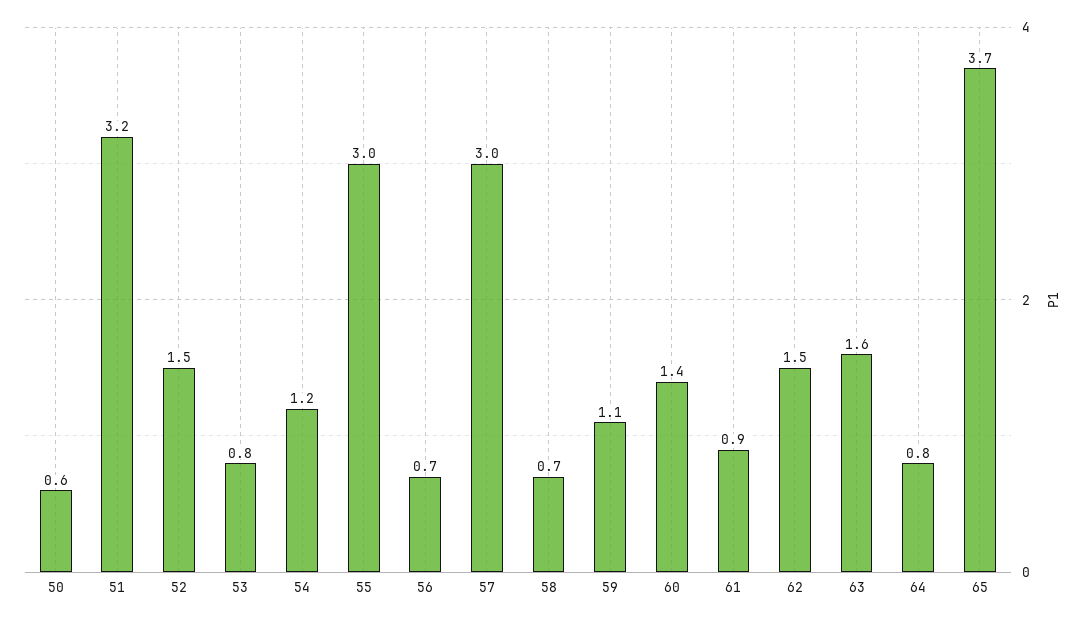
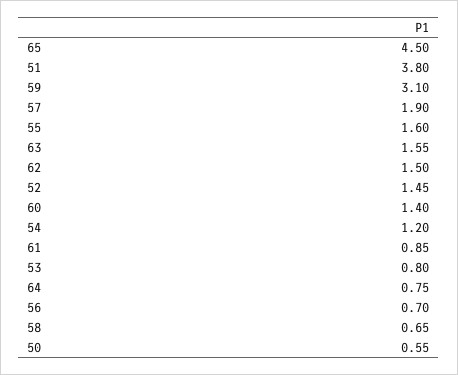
51: 3.2 -> 3.8
55: 3 -> 1.6
57: 3 -> 1.9
59: 1.1 -> 3.1
65: 3.7 -> 4.5

